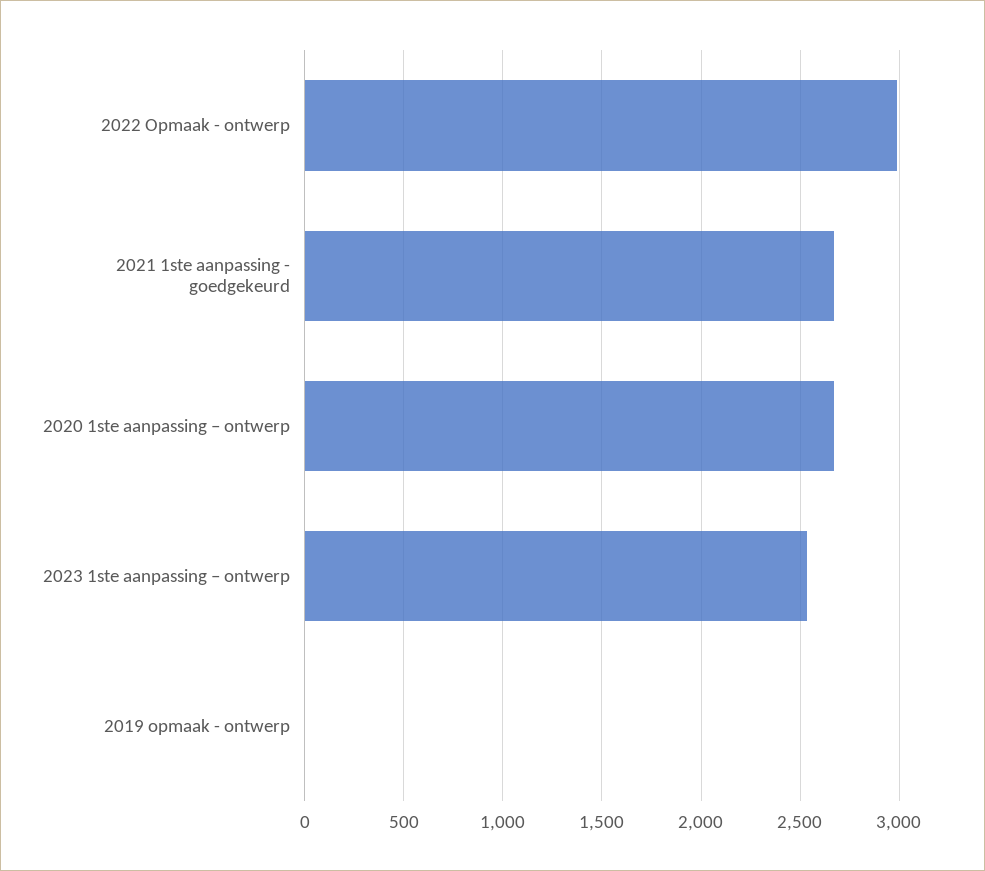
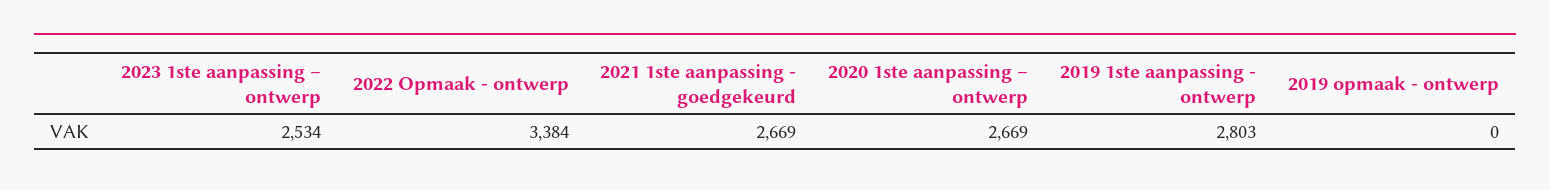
2022 Opmaak - ontwerp: 3000 -> 3384
2019 1ste aanpassing - ontwerp: none -> 2803

